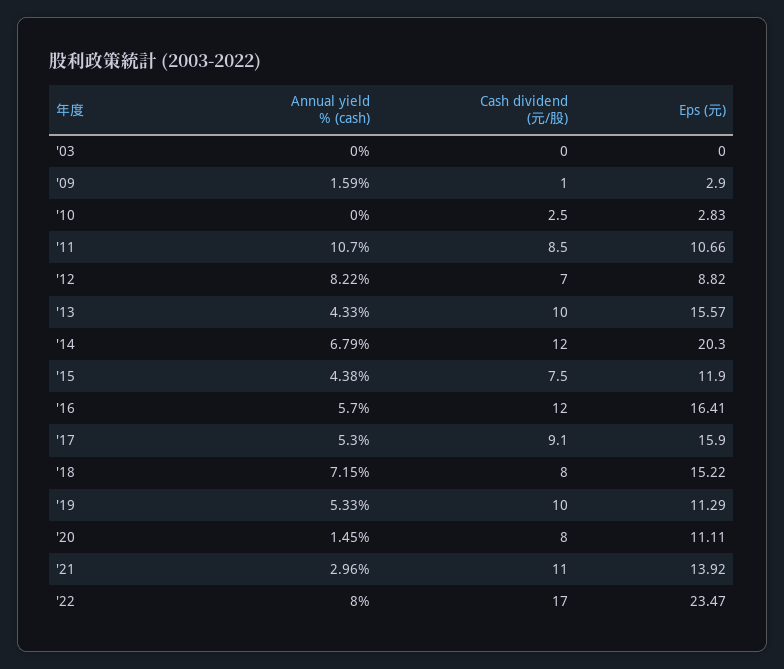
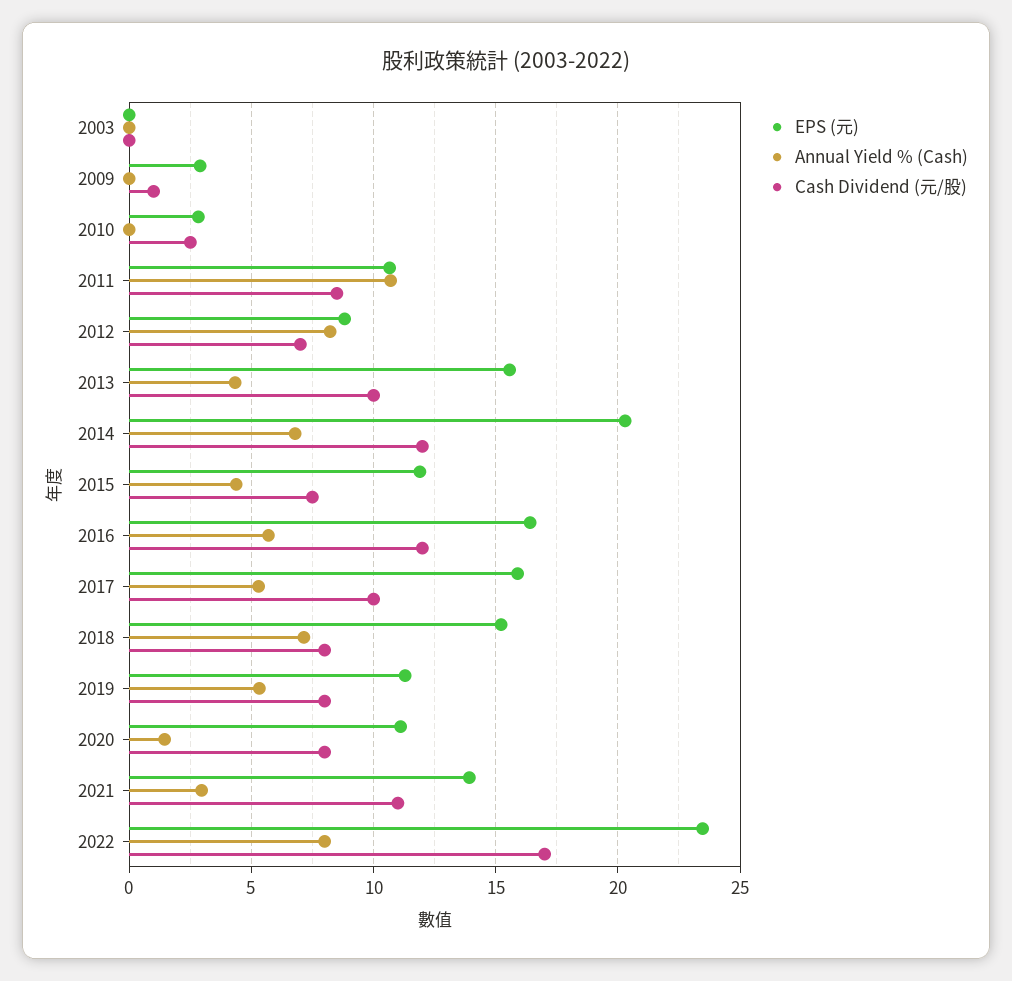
Annual yield % (cash), '09: 1.59 -> 0
Cash dividend (元/股), '17: 9.1 -> 10
Cash dividend (元/股), '19: 10 -> 8

